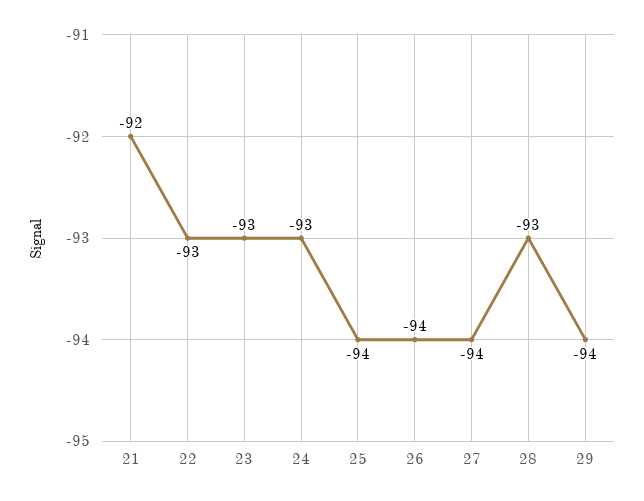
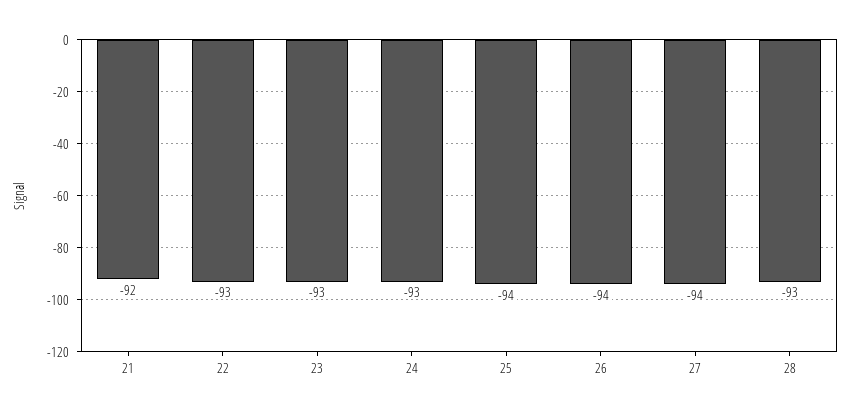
29: -94 -> none

